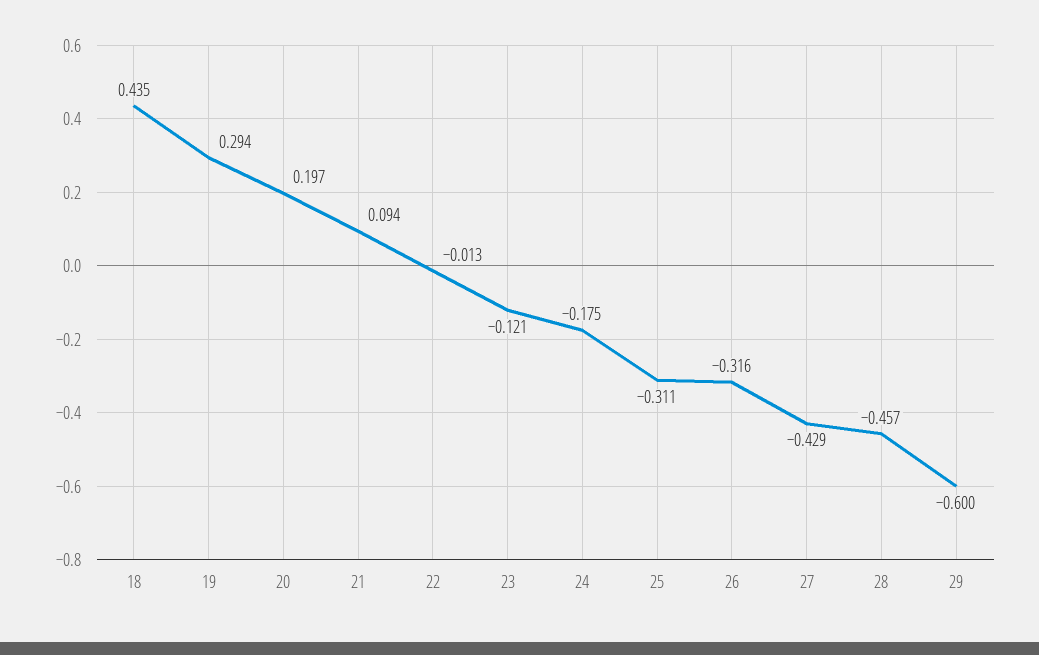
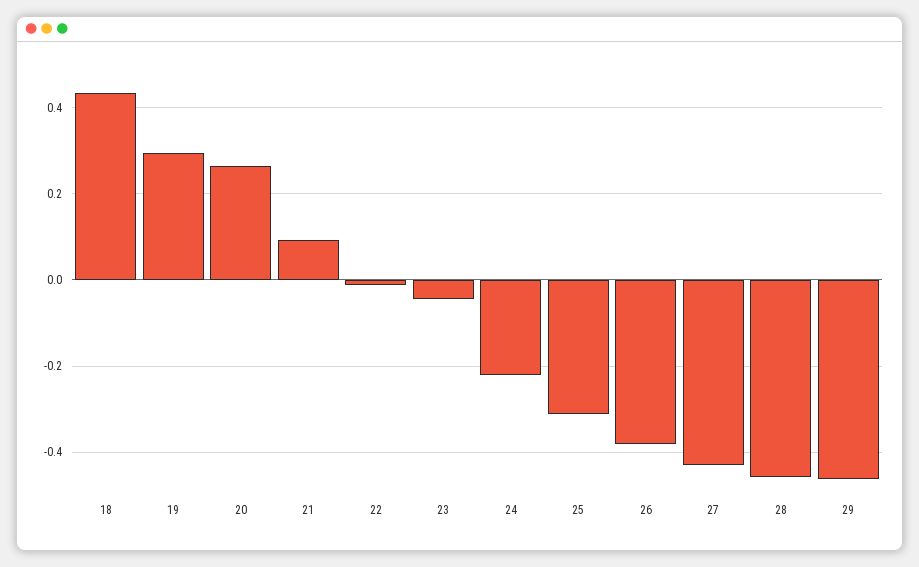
20: 0.197 -> 0.26
23: -0.121 -> -0.04
24: -0.175 -> -0.22
26: -0.316 -> -0.38
29: -0.6 -> -0.46

